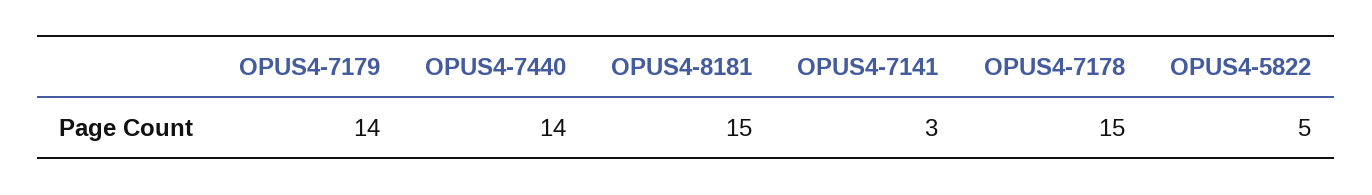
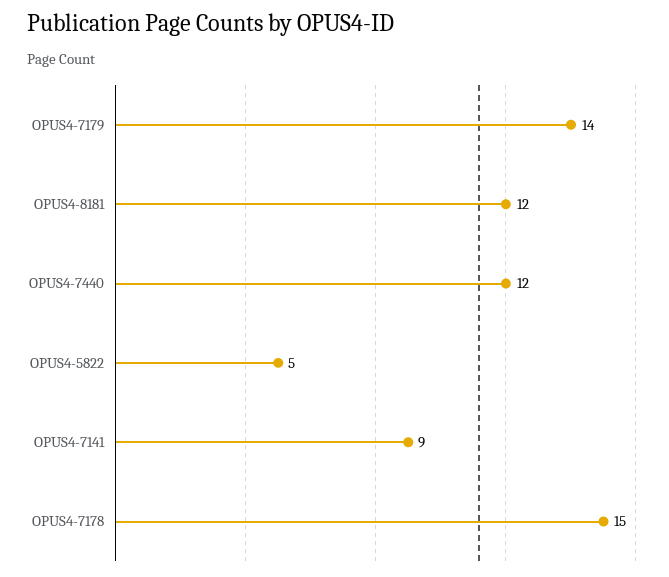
OPUS4-7440: 14 -> 12
OPUS4-8181: 15 -> 12
OPUS4-7141: 3 -> 9

